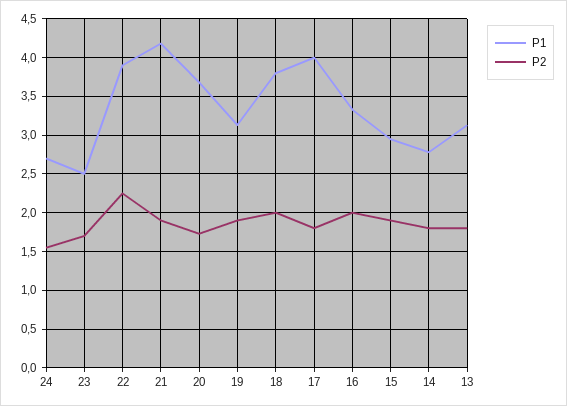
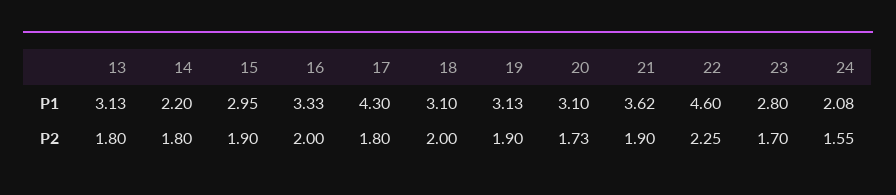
P1, 24: 2.7 -> 2.08
P1, 23: 2.5 -> 2.8
P1, 22: 3.9 -> 4.6
P1, 21: 4.2 -> 3.62
P1, 20: 3.7 -> 3.1
P1, 18: 3.8 -> 3.1
P1, 17: 4 -> 4.3
P1, 14: 2.8 -> 2.2

